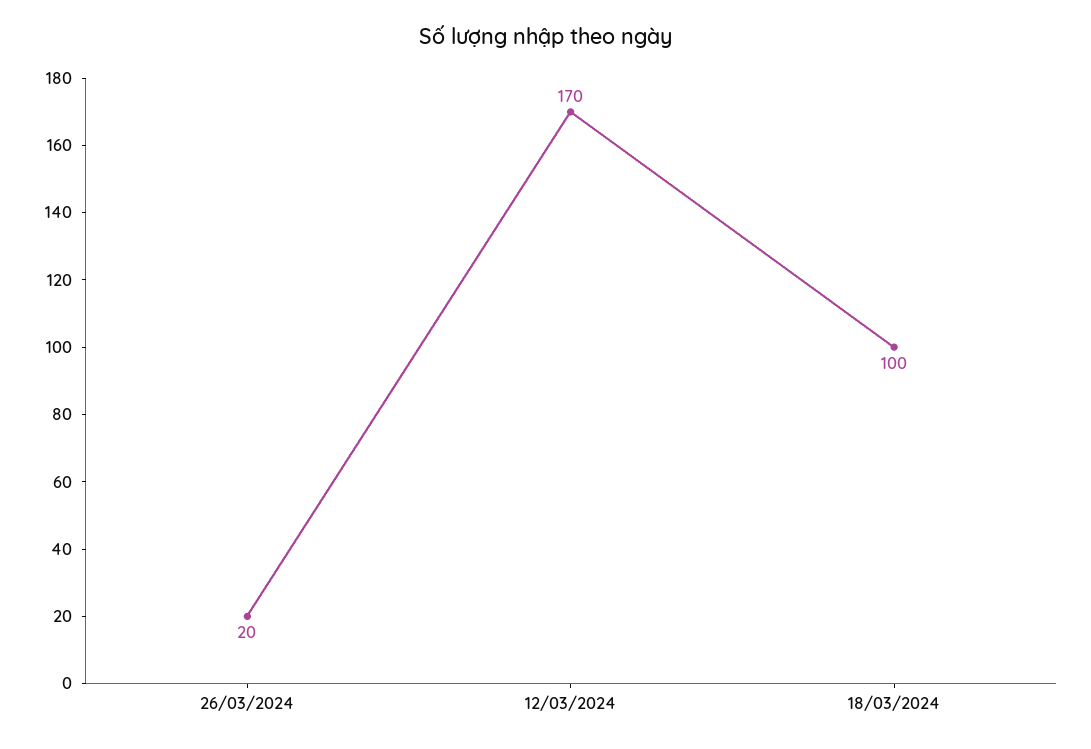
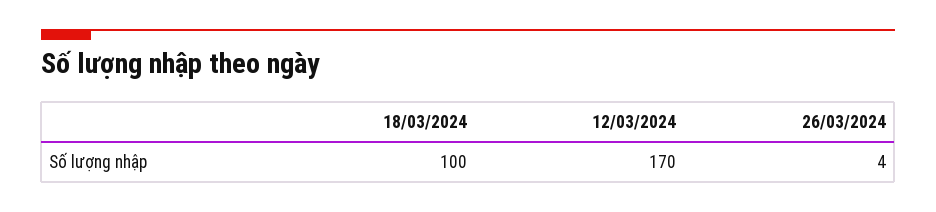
26/03/2024: 20 -> 4

